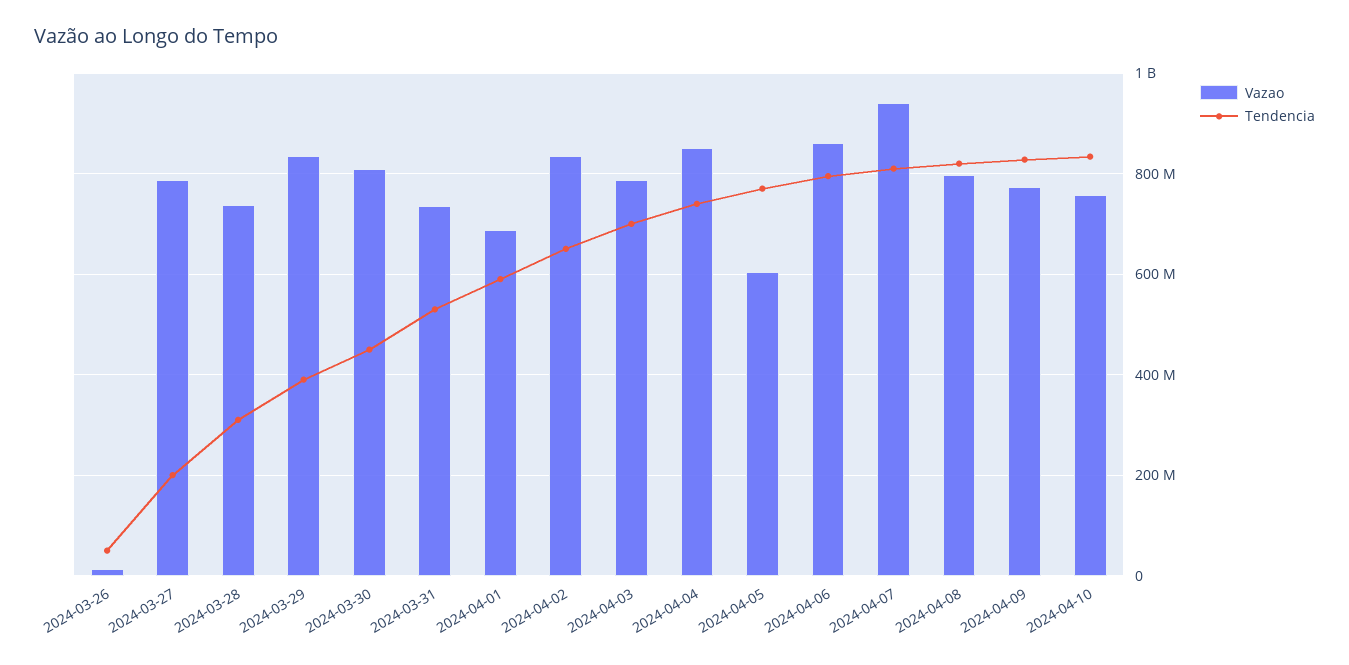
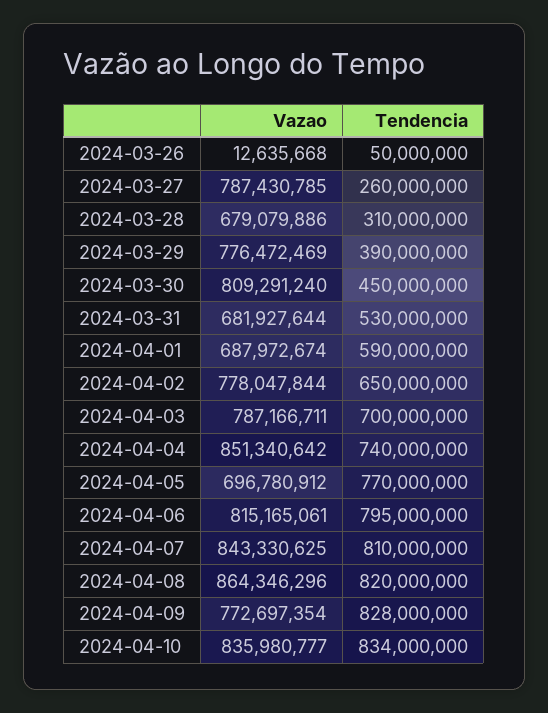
Tendencia, 2024-03-27: 200000000 -> 260000000
Vazao, 2024-03-28: 740000000 -> 679079886
Vazao, 2024-03-29: 840000000 -> 776472469
Vazao, 2024-03-31: 740000000 -> 681927644
Vazao, 2024-04-02: 840000000 -> 778047844
Vazao, 2024-04-05: 600000000 -> 696780912
Vazao, 2024-04-06: 860000000 -> 815165061
Vazao, 2024-04-07: 940000000 -> 843330625
Vazao, 2024-04-08: 800000000 -> 864346296
Vazao, 2024-04-10: 760000000 -> 835980777

